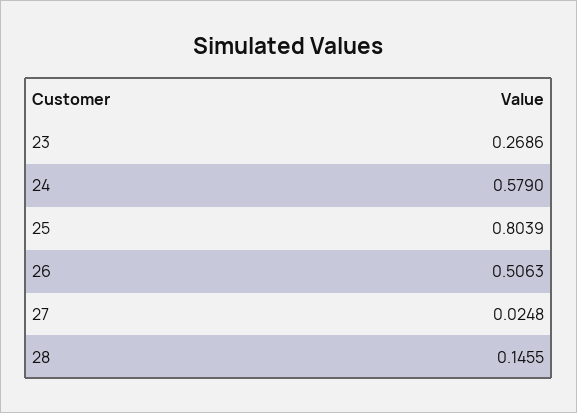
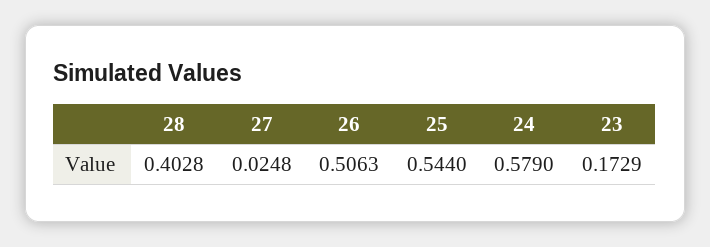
23: 0.2686 -> 0.1729
25: 0.8039 -> 0.544
28: 0.1455 -> 0.4028

